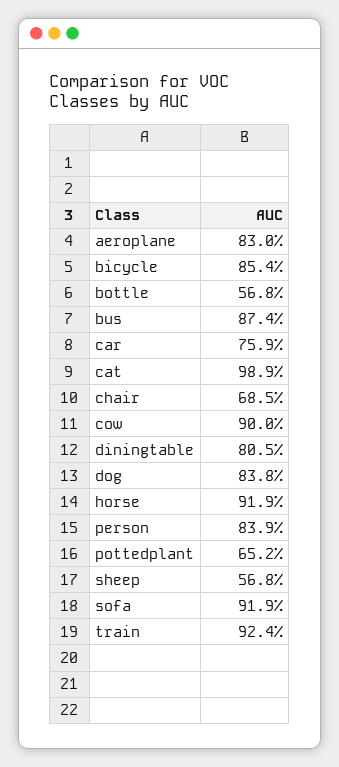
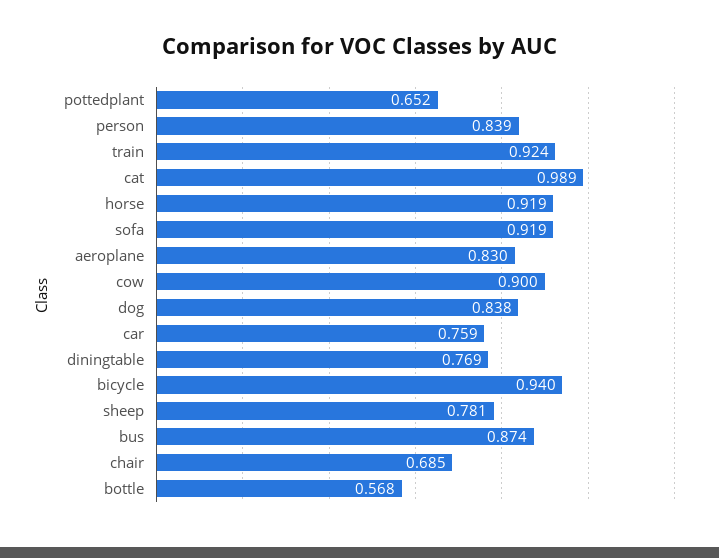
bicycle: 0.854 -> 0.94
diningtable: 0.805 -> 0.769
sheep: 0.568 -> 0.781

